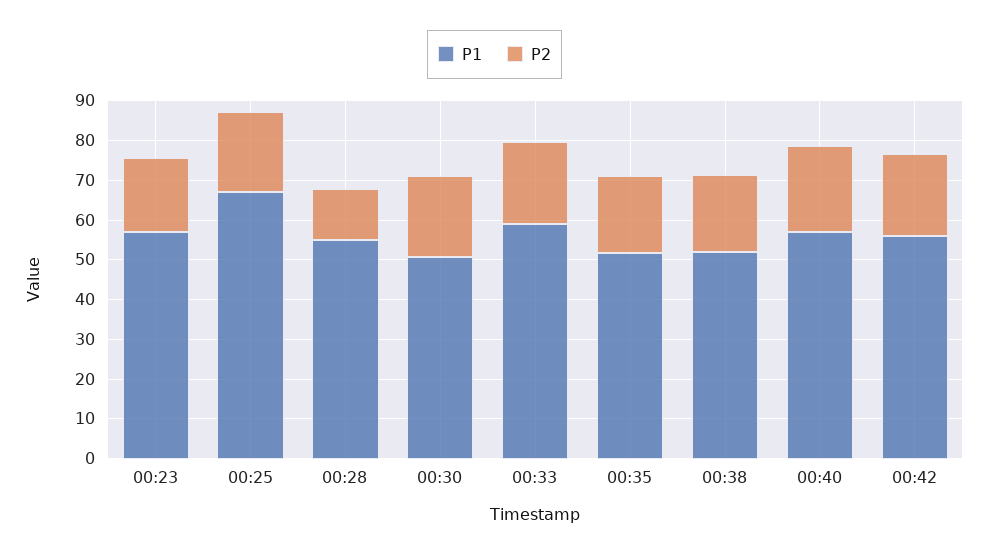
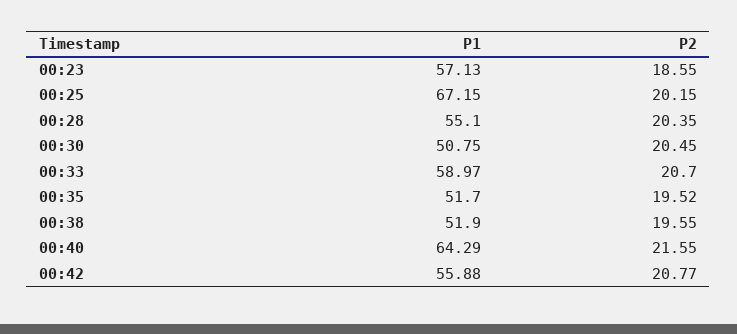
P2, 00:28: 12.5 -> 20.35
P1, 00:40: 57.5 -> 64.29

